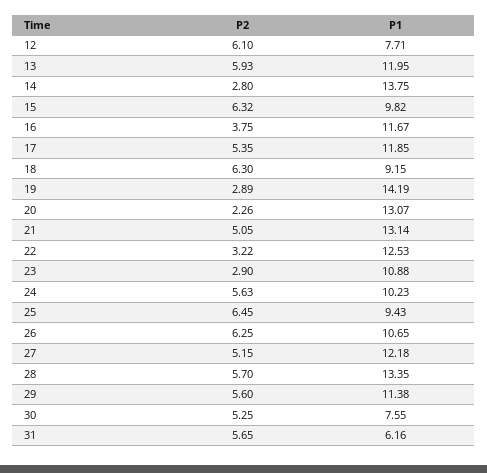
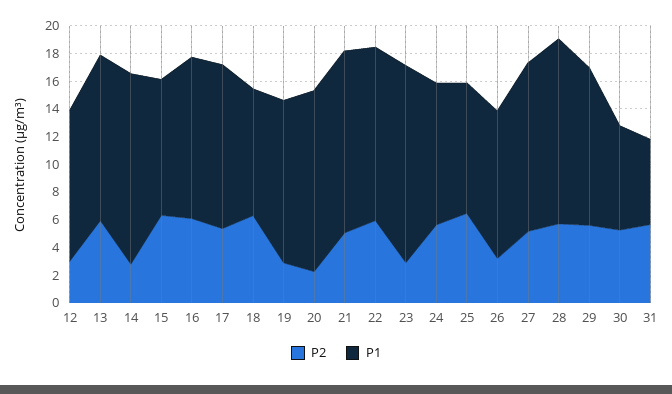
P2, 12: 6.1 -> 3
P1, 12: 7.71 -> 11
P2, 16: 3.75 -> 6
P1, 19: 14.19 -> 12
P2, 22: 3.22 -> 6
P1, 23: 10.88 -> 14
P2, 26: 6.25 -> 3

